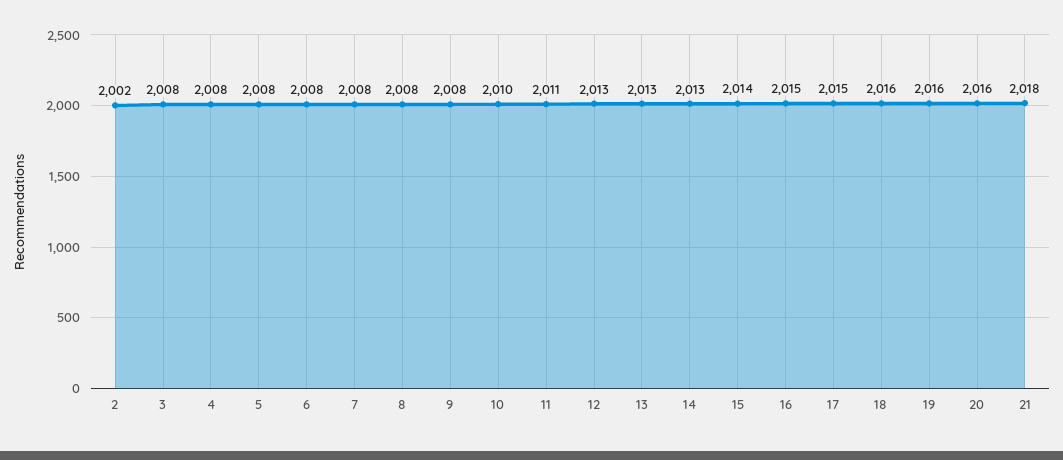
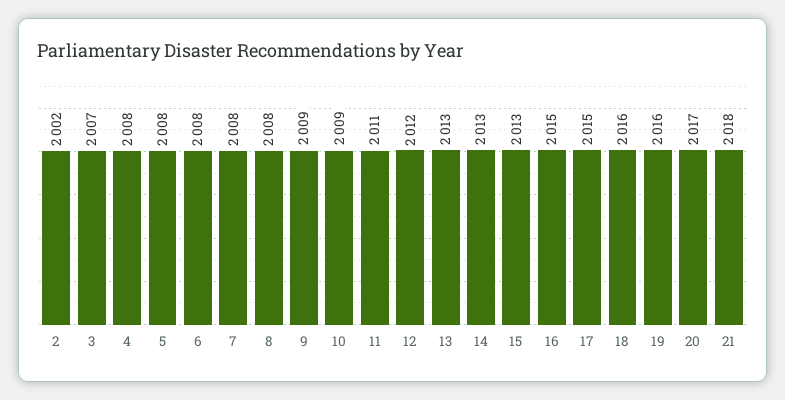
3: 2008 -> 2007
9: 2008 -> 2009
10: 2010 -> 2009
12: 2013 -> 2012
15: 2014 -> 2013
20: 2016 -> 2017

